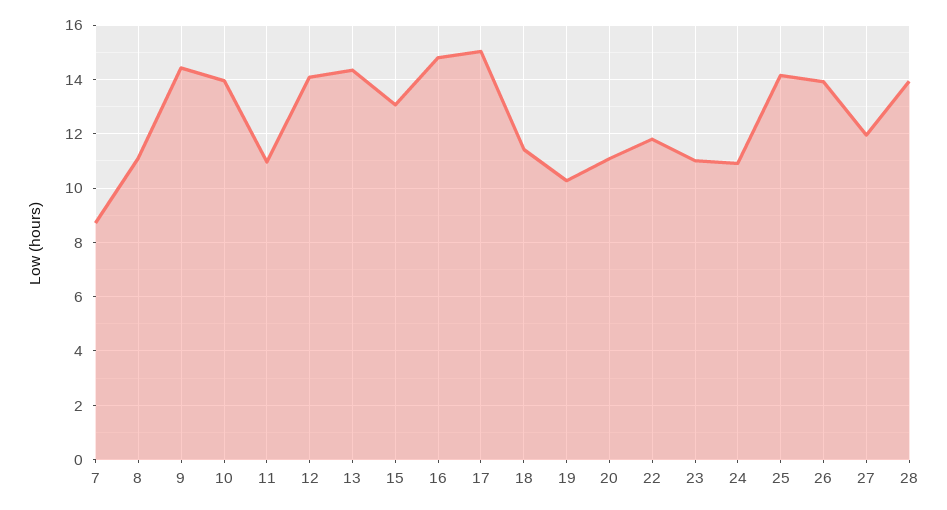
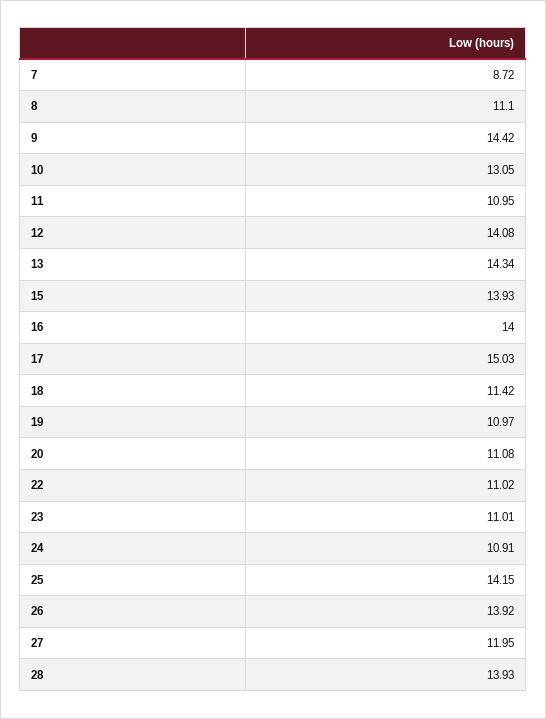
10: 14 -> 13.05
15: 13 -> 13.93
16: 14.75 -> 14
19: 10.25 -> 10.97
22: 11.75 -> 11.02

